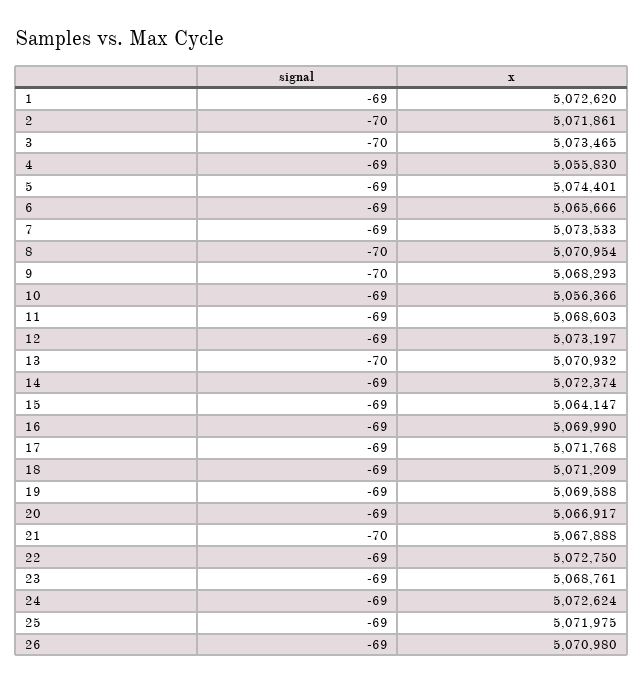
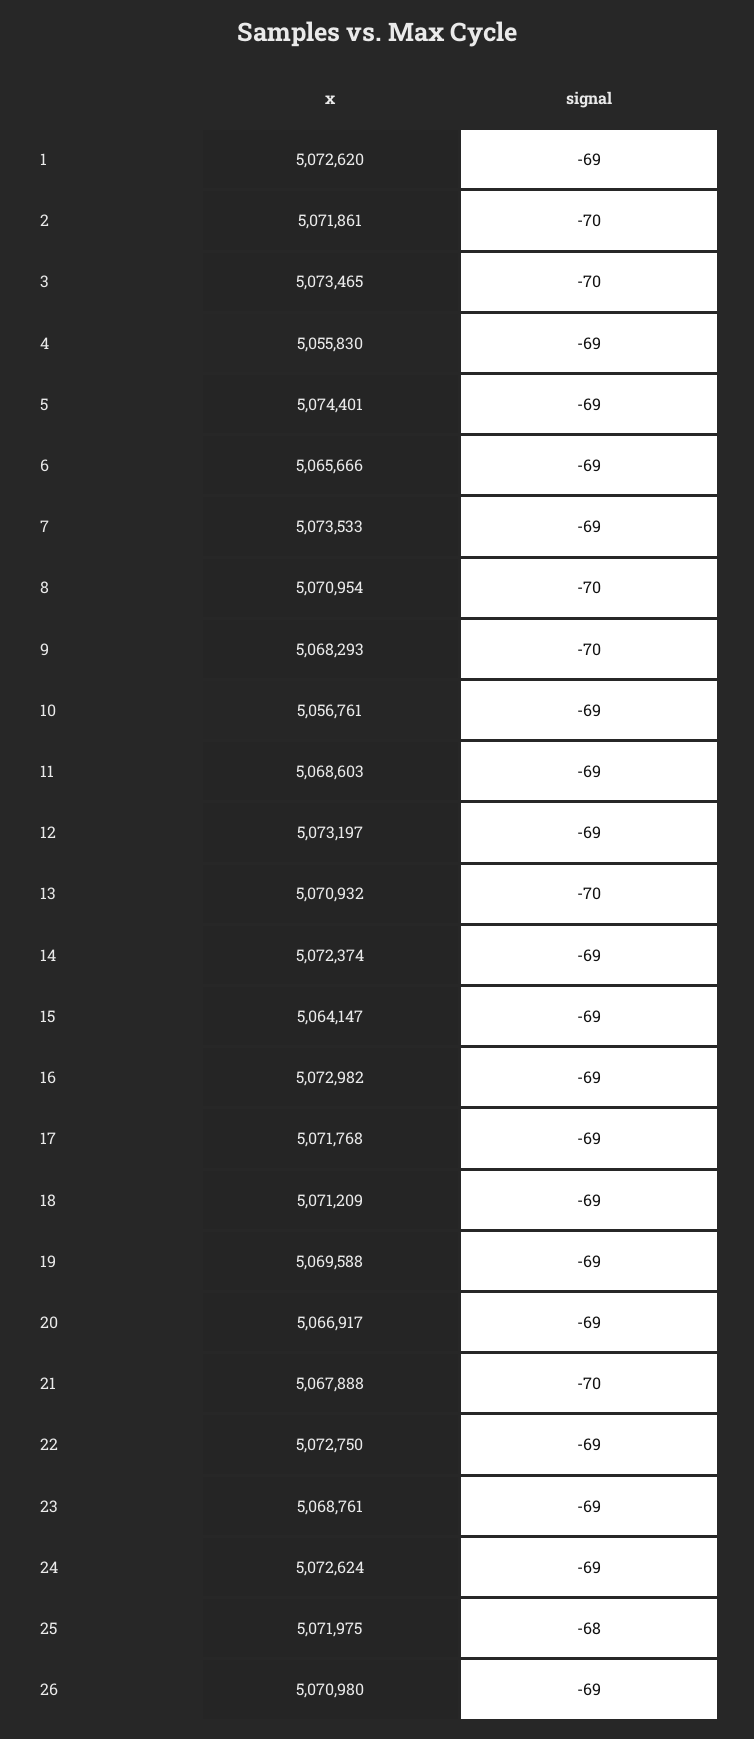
x, 10: 5056366 -> 5056761
x, 16: 5069990 -> 5072982
signal, 25: -69 -> -68

